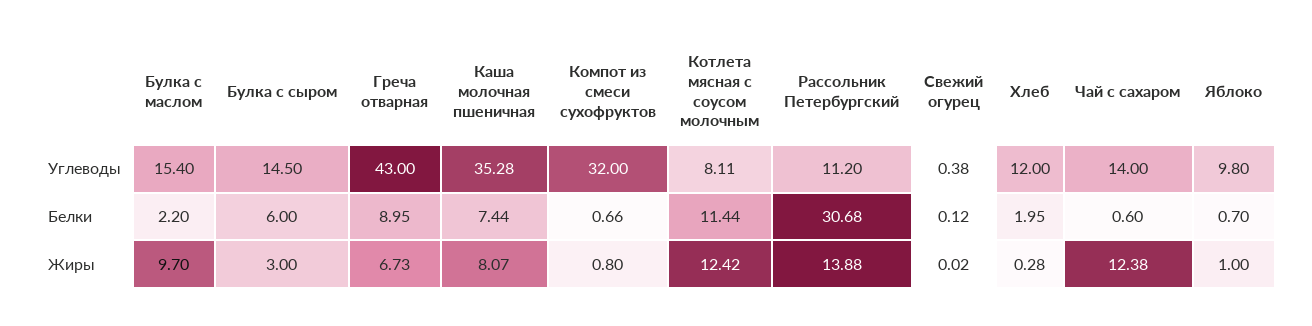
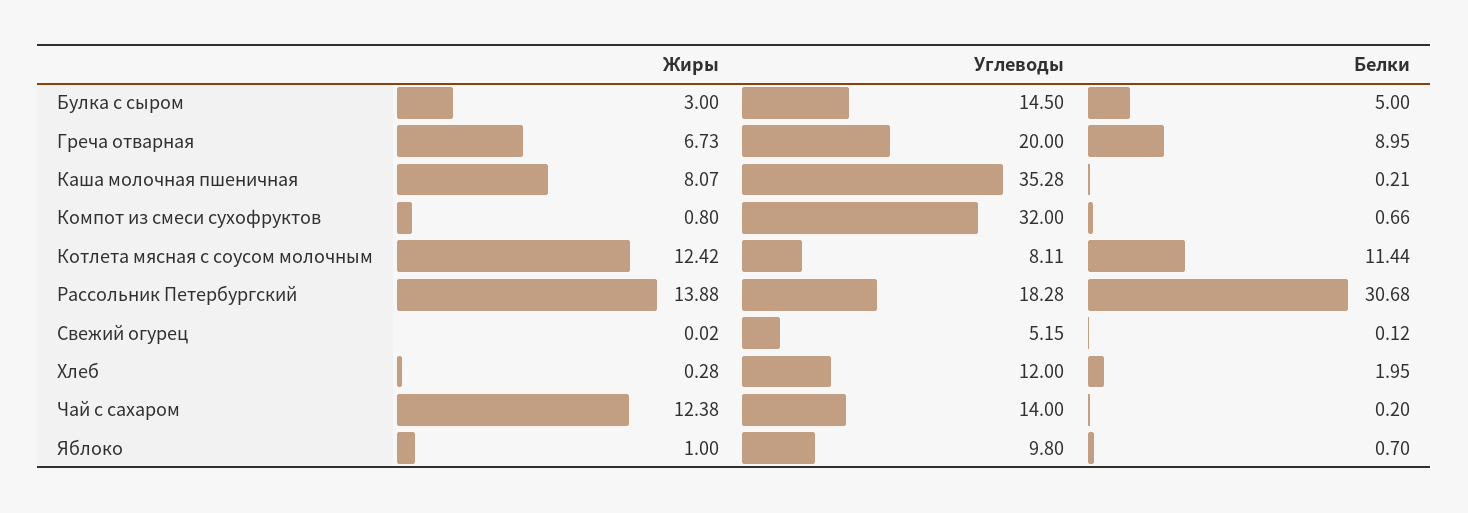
Булка с маслом, Углеводы: 15.4 -> none
Греча отварная, Углеводы: 43 -> 20
Рассольник Петербургский, Углеводы: 11.2 -> 18.28
Свежий огурец, Углеводы: 0.38 -> 5.15
Булка с маслом, Белки: 2.2 -> none
Булка с сыром, Белки: 6 -> 5
Каша молочная пшеничная, Белки: 7.44 -> 0.21
Чай с сахаром, Белки: 0.6 -> 0.2
Булка с маслом, Жиры: 9.7 -> none

